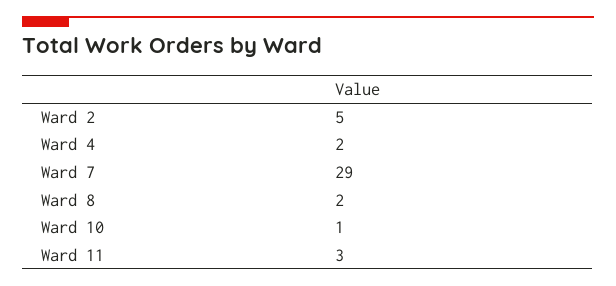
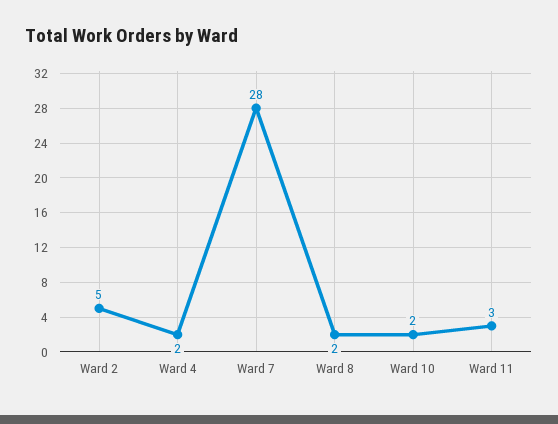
Ward 7: 29 -> 28
Ward 10: 1 -> 2

